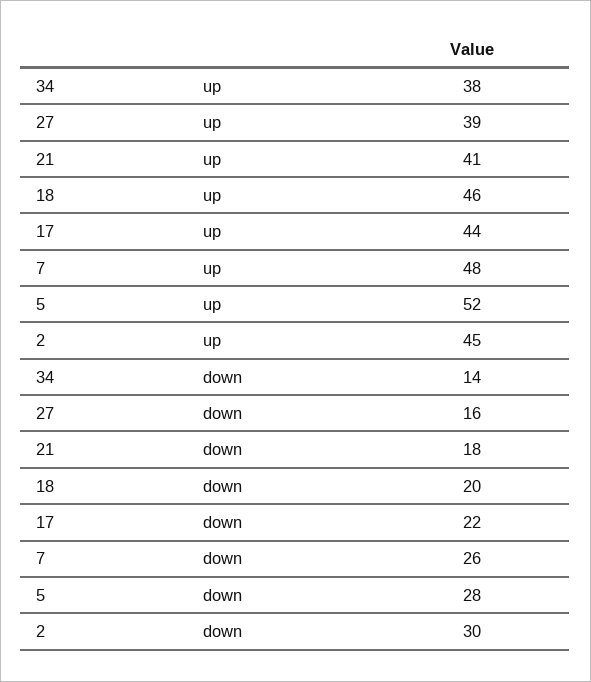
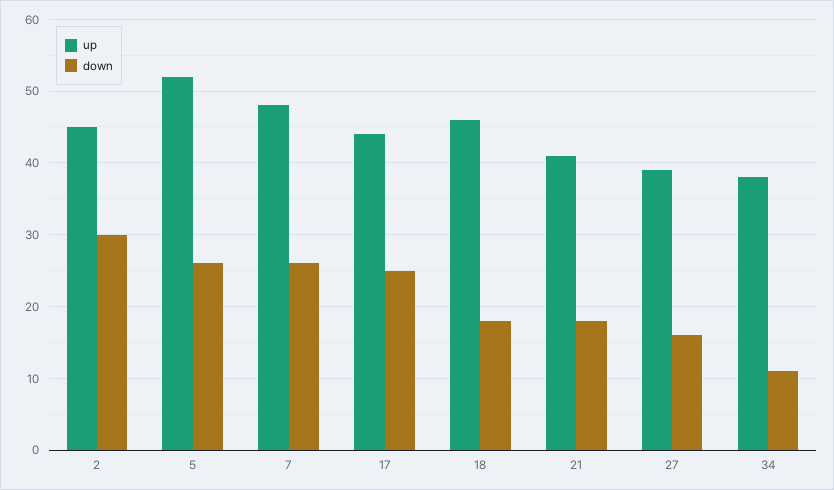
down, 34: 14 -> 11
down, 18: 20 -> 18
down, 17: 22 -> 25
down, 5: 28 -> 26

